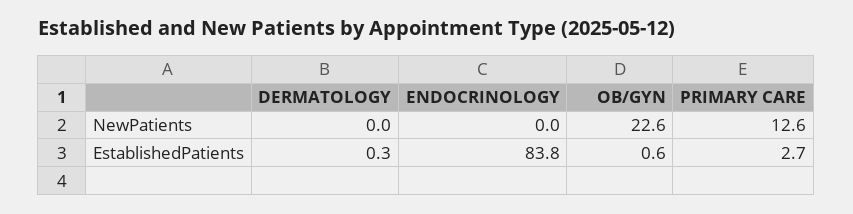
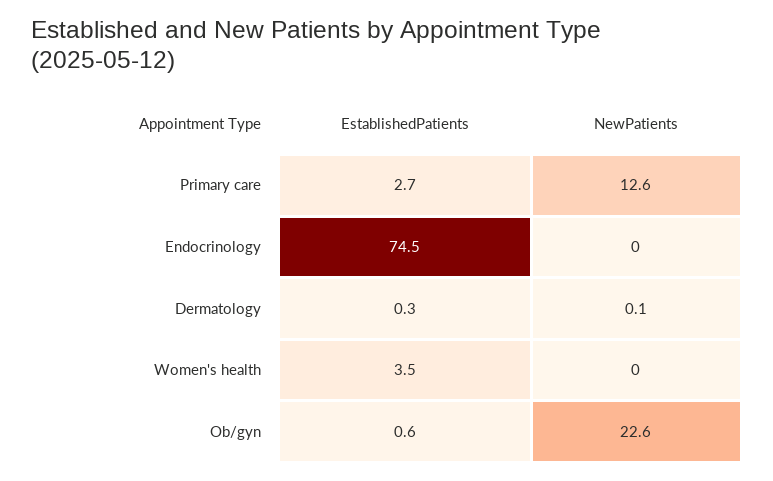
DERMATOLOGY, NewPatients: 0 -> 0.1
ENDOCRINOLOGY, EstablishedPatients: 83.8 -> 74.5
Women's health, EstablishedPatients: none -> 3.5
Women's health, NewPatients: none -> 0

